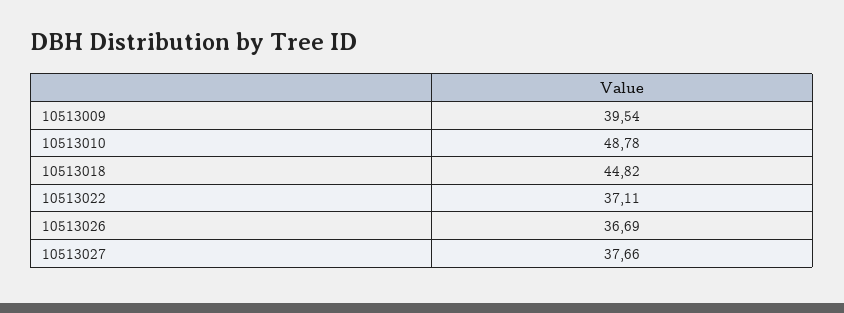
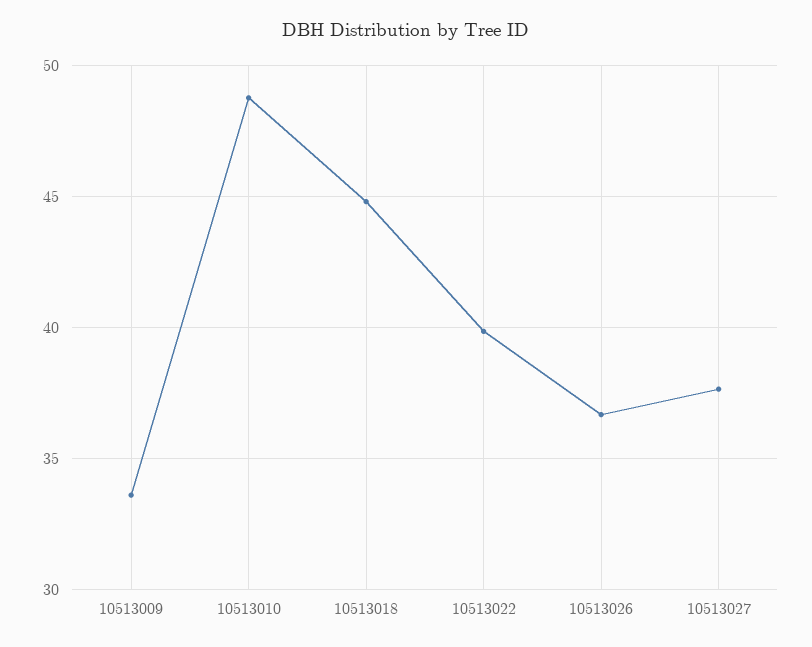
10513009: 39.54 -> 33.5
10513022: 37.11 -> 40

